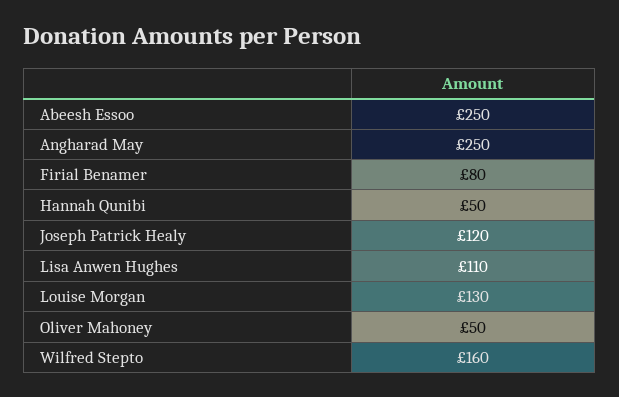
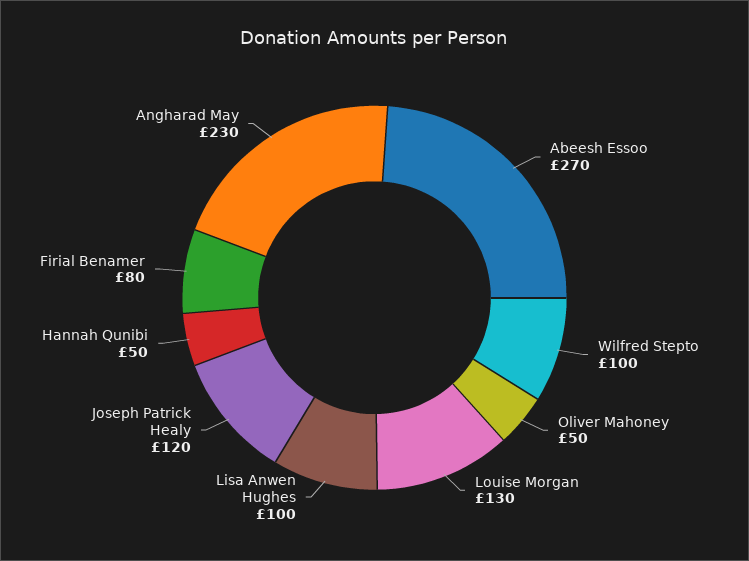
Abeesh Essoo: 250 -> 270
Angharad May: 250 -> 230
Lisa Anwen Hughes: 110 -> 100
Wilfred Stepto: 160 -> 100

